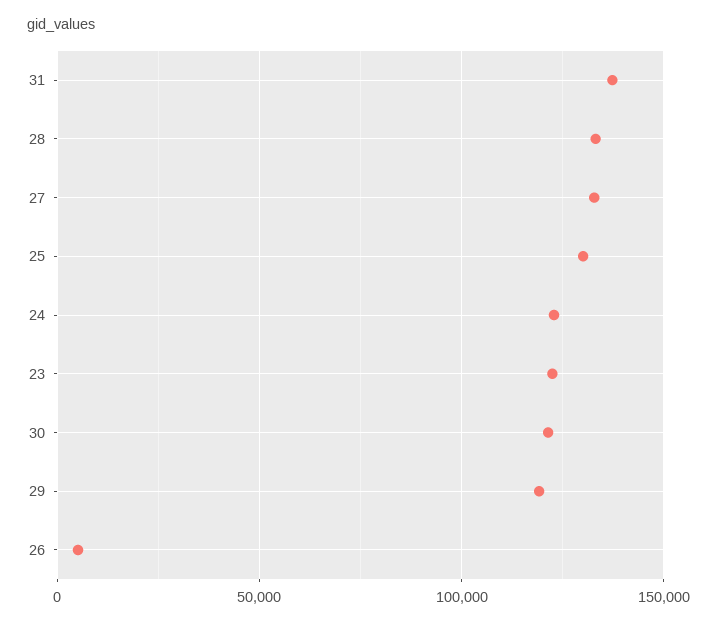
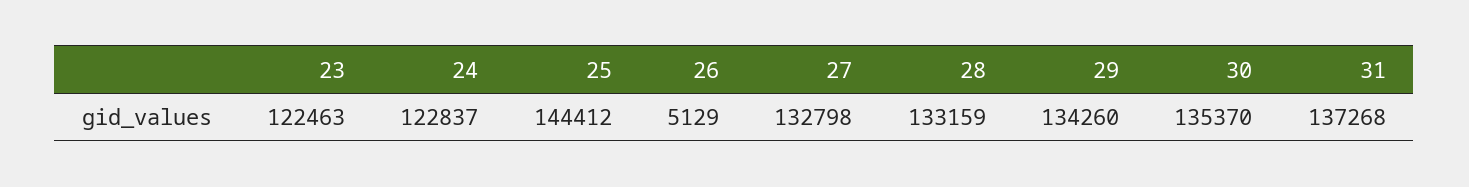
25: 130000 -> 144412
30: 120000 -> 135370
29: 120000 -> 134260

